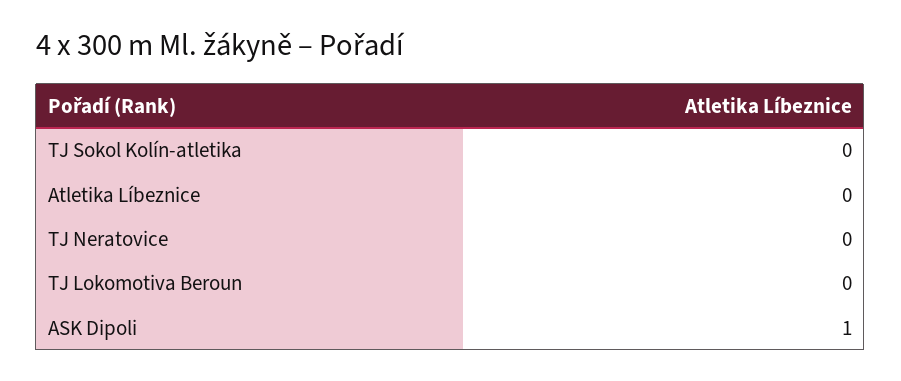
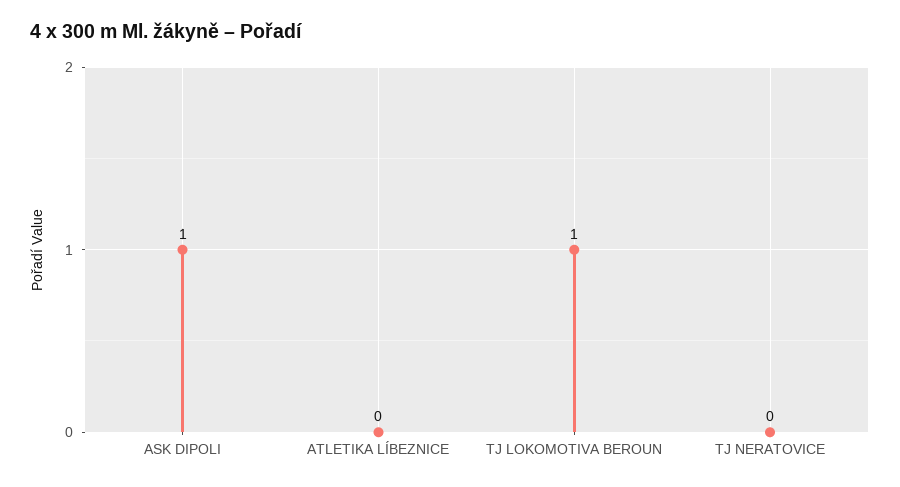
TJ Sokol Kolín-atletika: 0 -> none
TJ Lokomotiva Beroun: 0 -> 1

